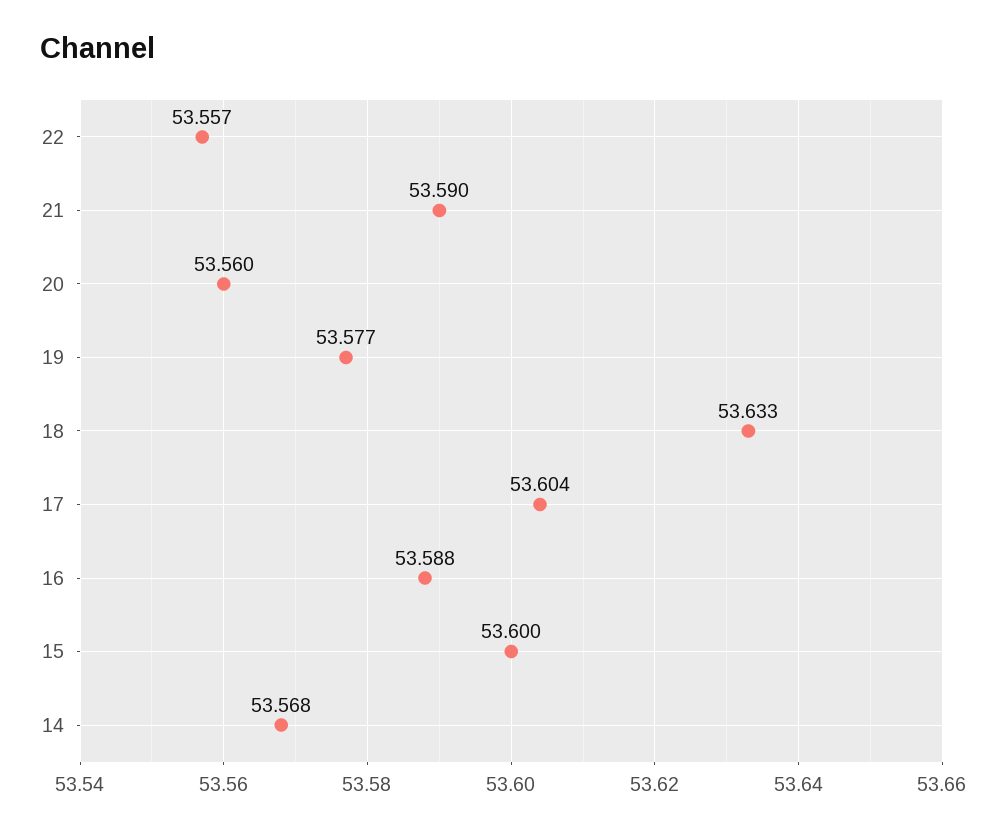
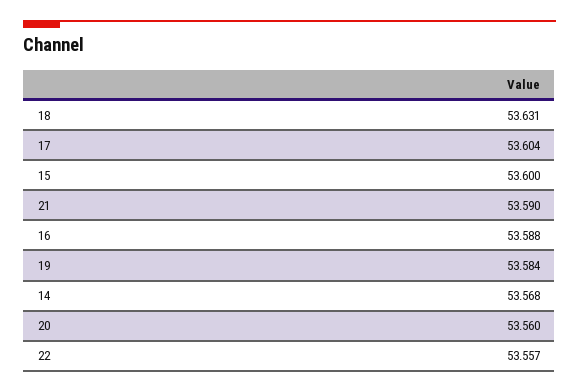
19: 53.577 -> 53.584
18: 53.633 -> 53.631

